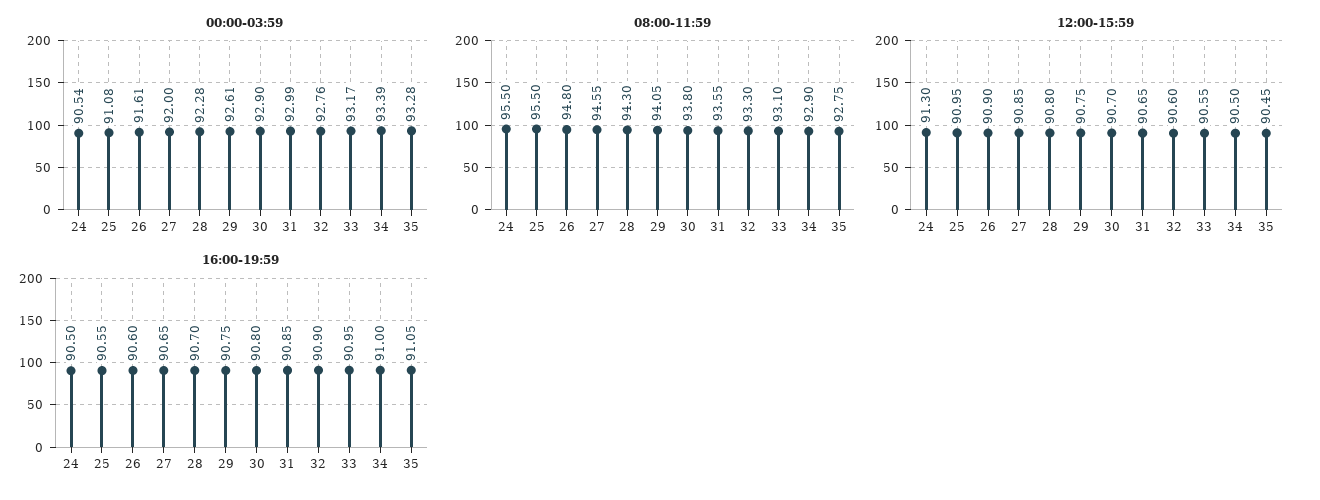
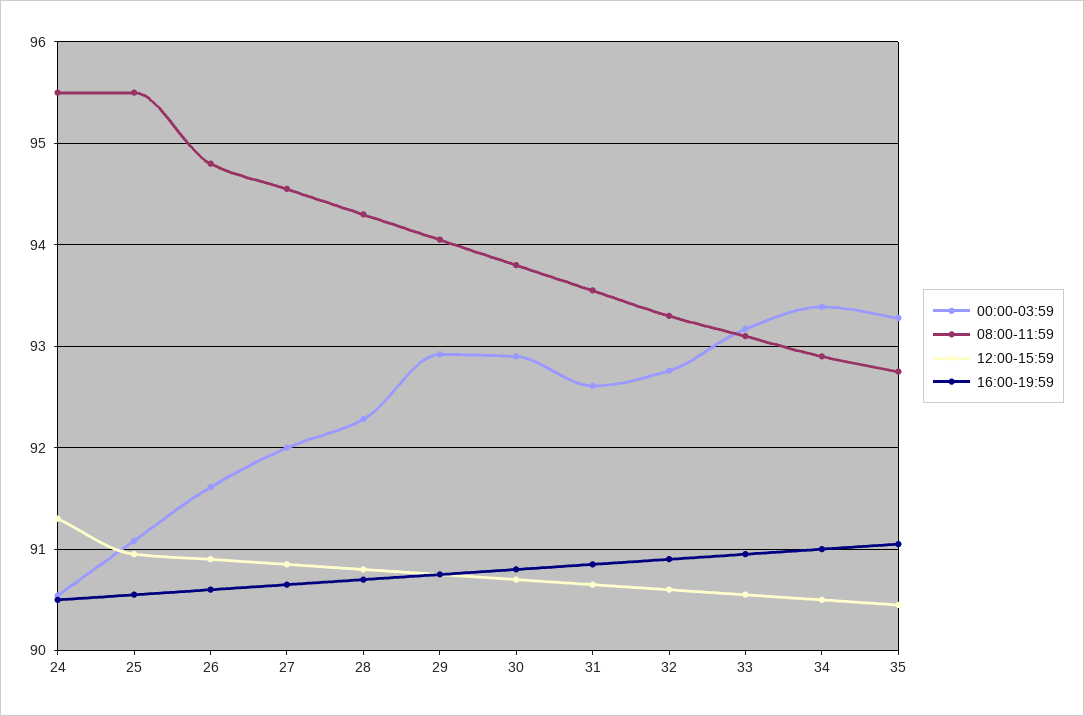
00:00-03:59, 29: 92.61 -> 92.9
00:00-03:59, 31: 92.99 -> 92.6

